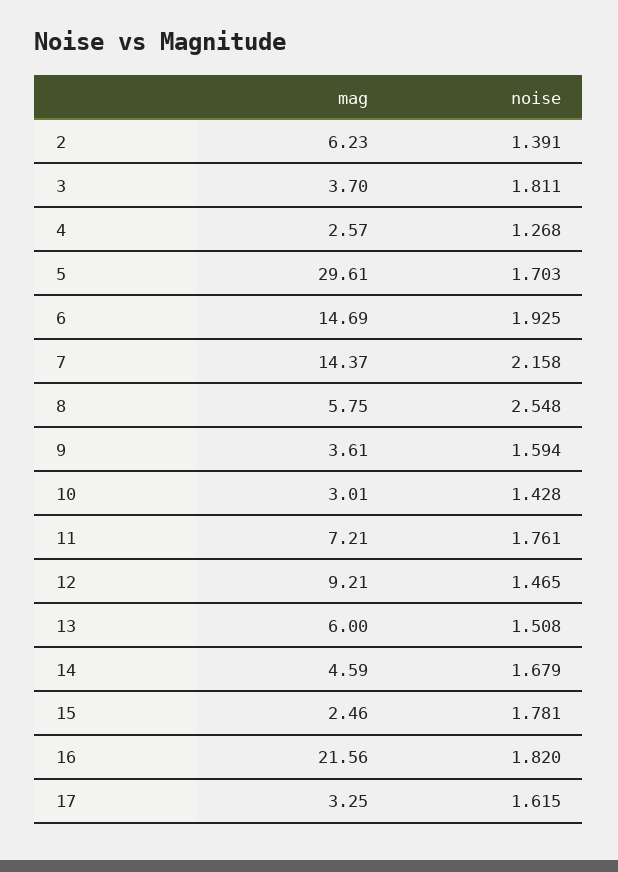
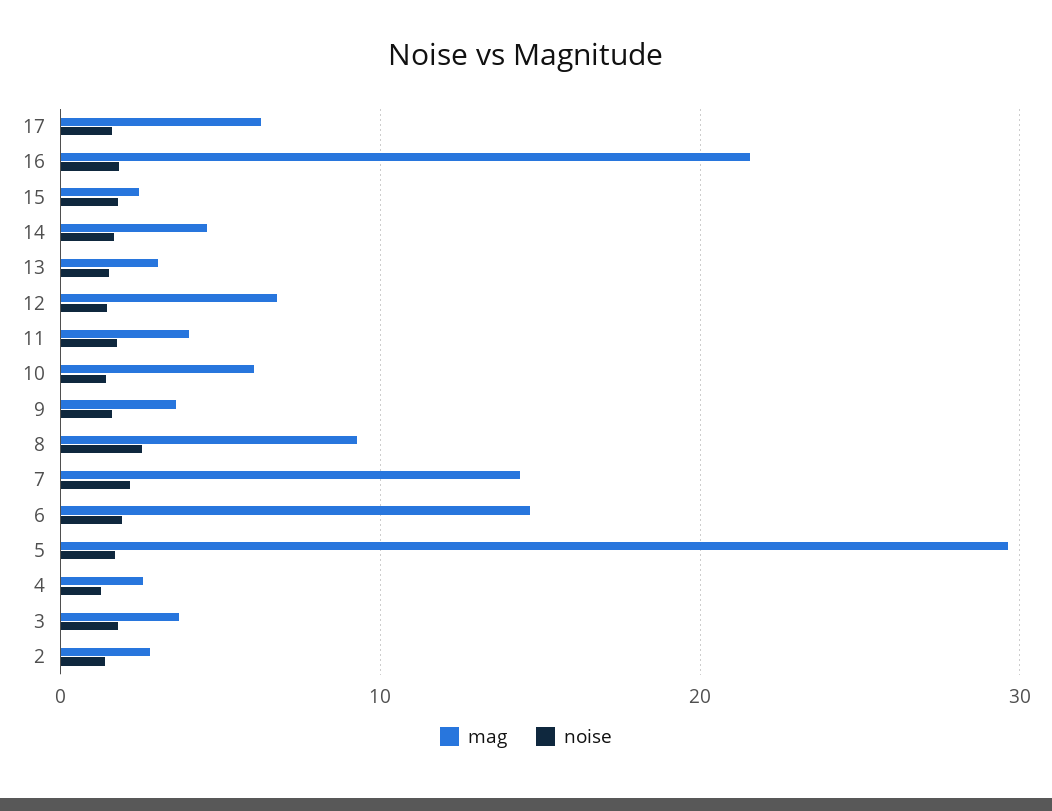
mag, 2: 6.23 -> 3
mag, 8: 5.75 -> 9
mag, 10: 3.01 -> 6
mag, 11: 7.21 -> 4
mag, 12: 9.21 -> 7
mag, 13: 6 -> 3
mag, 17: 3.25 -> 6

